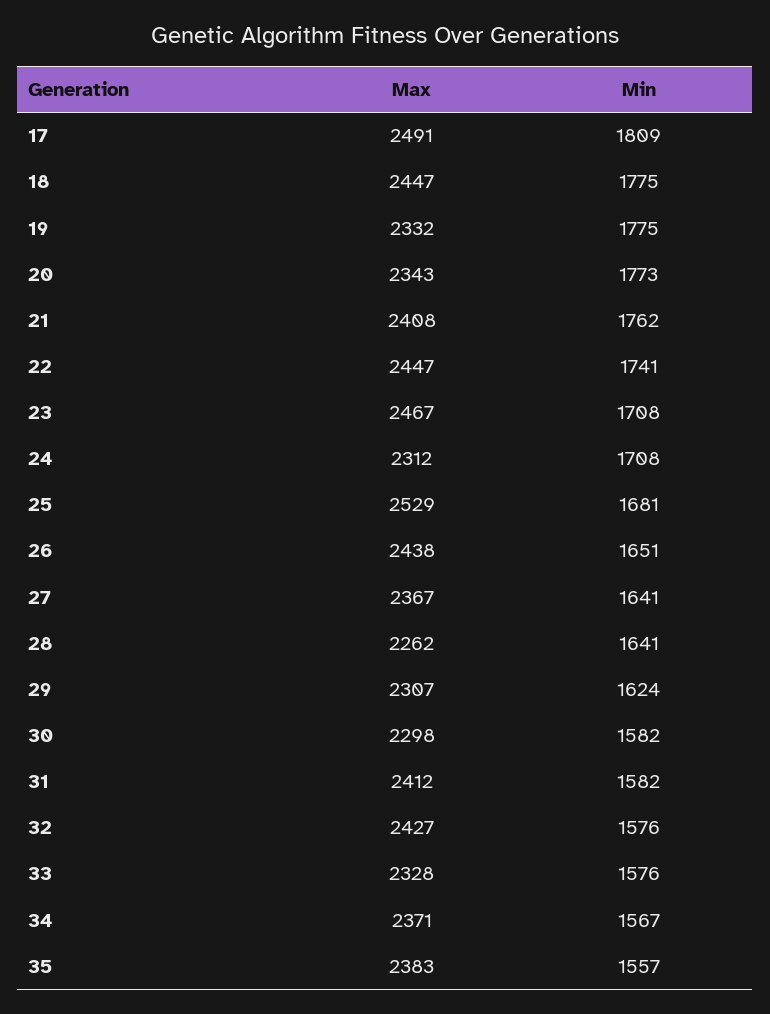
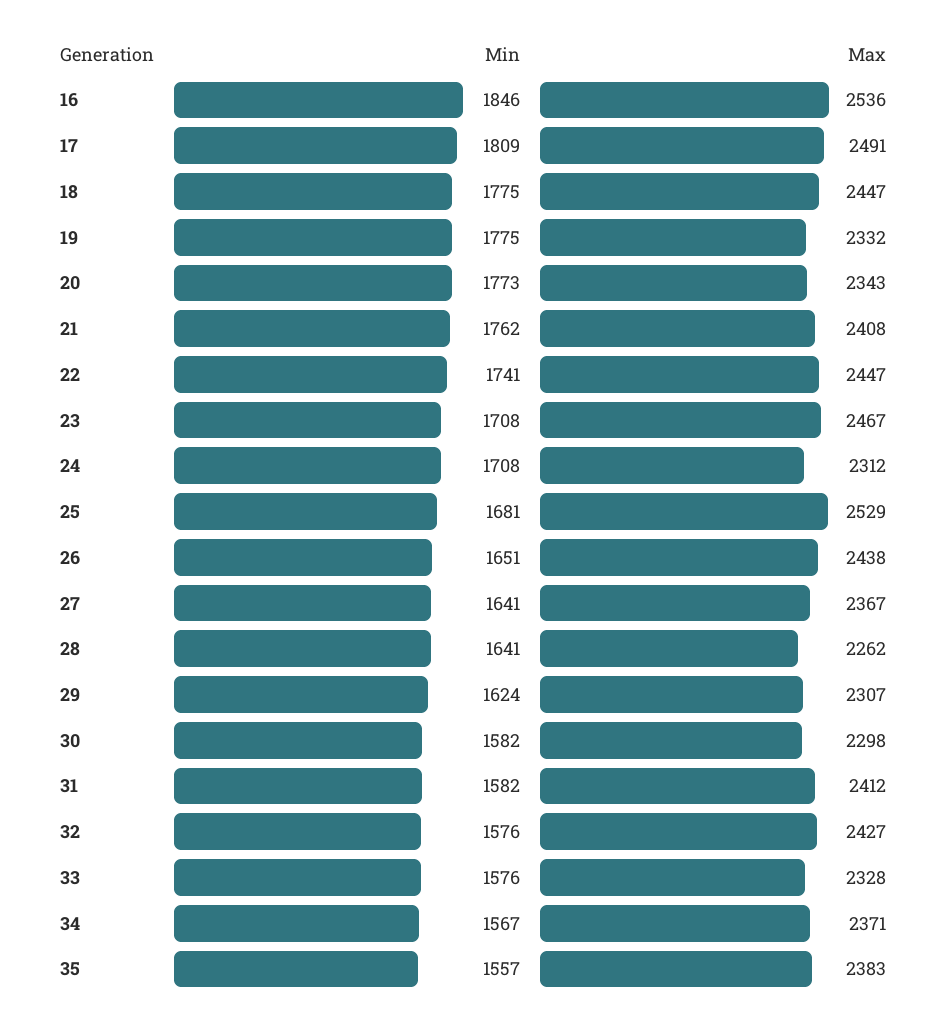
Min, 16: none -> 1846
Max, 16: none -> 2536

